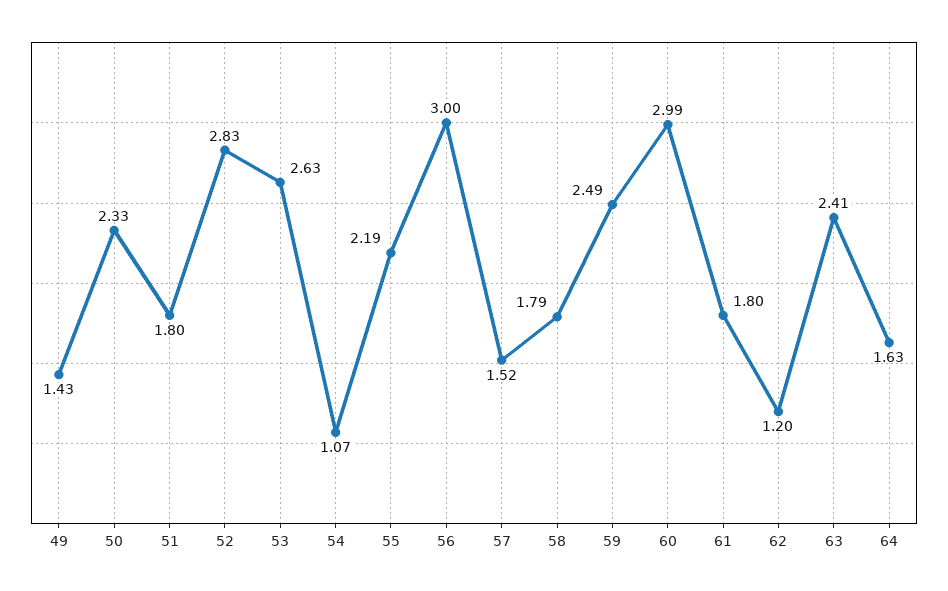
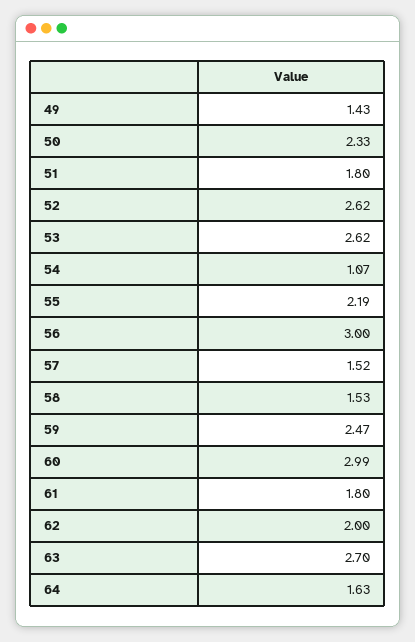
52: 2.83 -> 2.62
53: 2.63 -> 2.62
58: 1.79 -> 1.53
59: 2.49 -> 2.47
62: 1.2 -> 2
63: 2.41 -> 2.7

